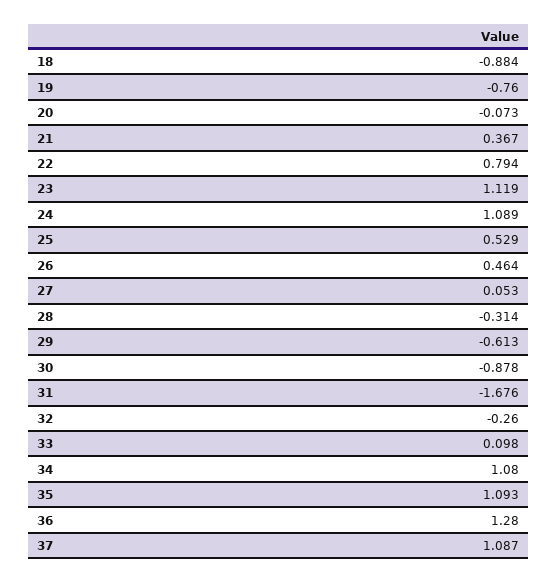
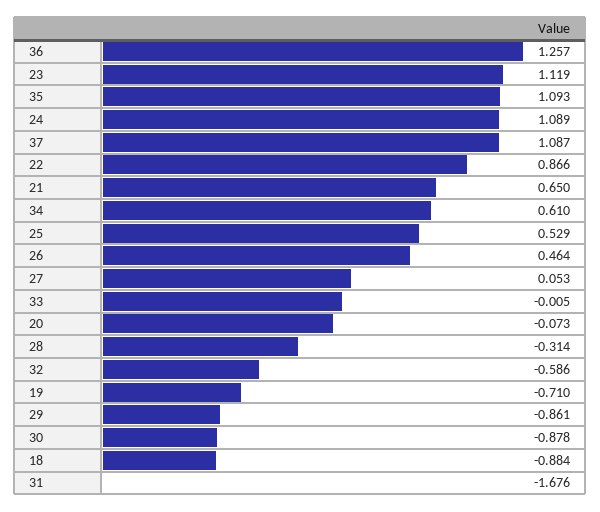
19: -0.76 -> -0.71
21: 0.367 -> 0.65
22: 0.794 -> 0.866
29: -0.613 -> -0.861
32: -0.26 -> -0.586
33: 0.098 -> -0.005
34: 1.08 -> 0.61
36: 1.28 -> 1.257

